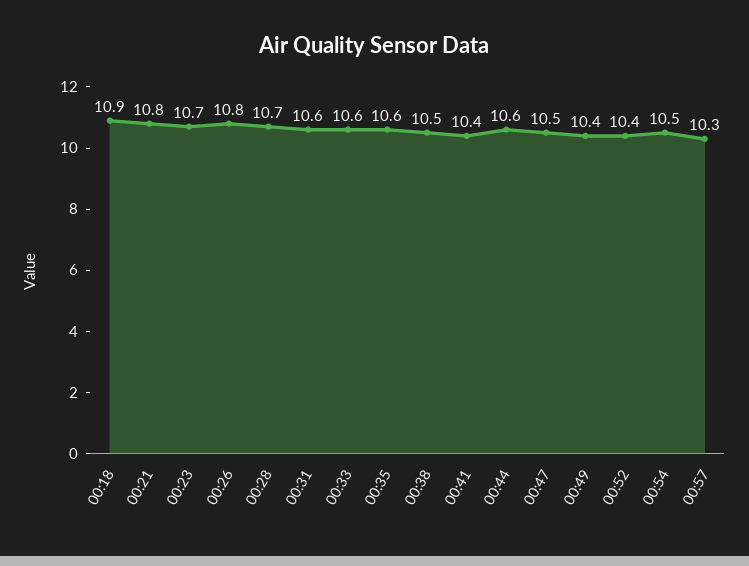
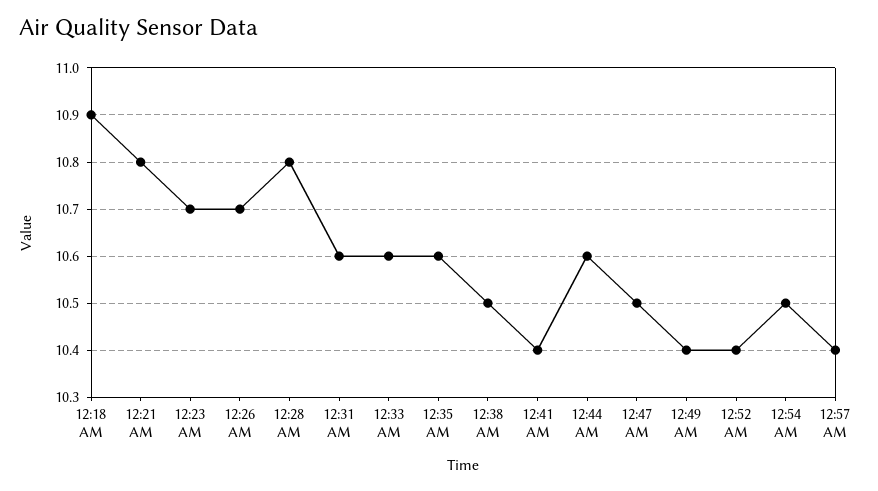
00:26: 10.8 -> 10.7
00:28: 10.7 -> 10.8
00:57: 10.3 -> 10.4

